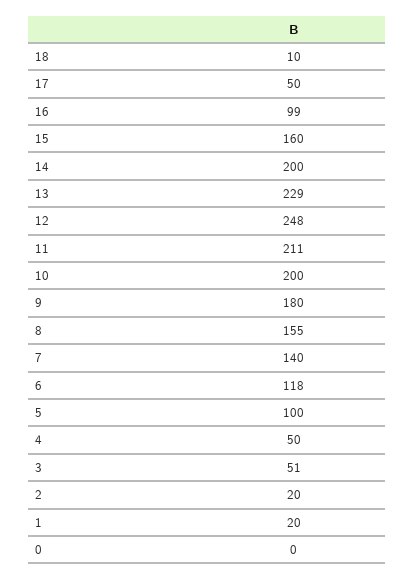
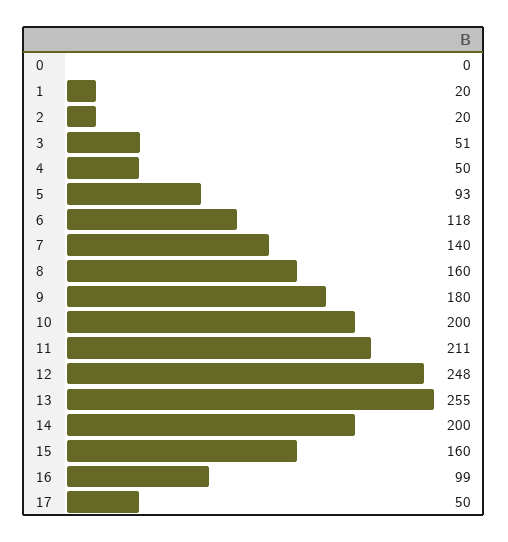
18: 10 -> none
13: 229 -> 255
8: 155 -> 160
5: 100 -> 93

